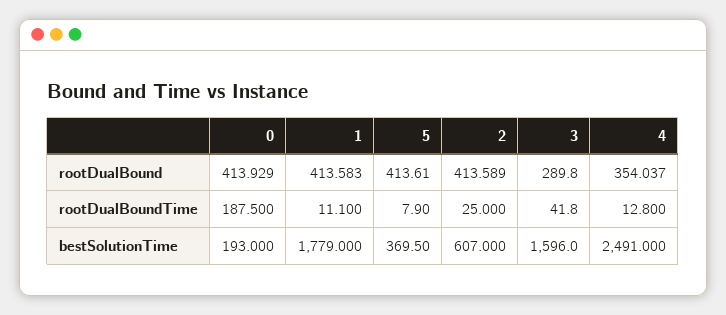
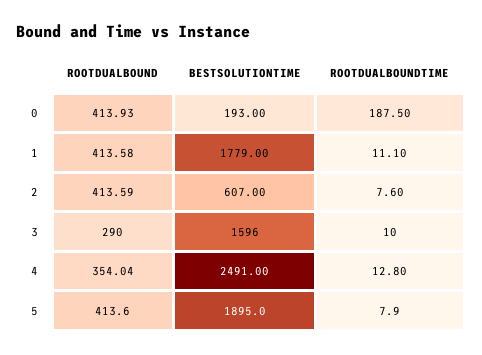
2, rootDualBoundTime: 25 -> 7.6
3, rootDualBoundTime: 41.8 -> 10
5, bestSolutionTime: 369.5 -> 1895

